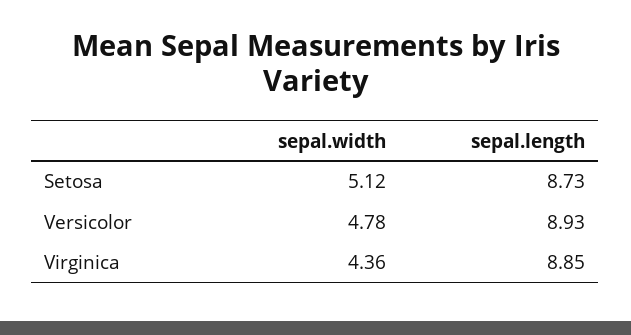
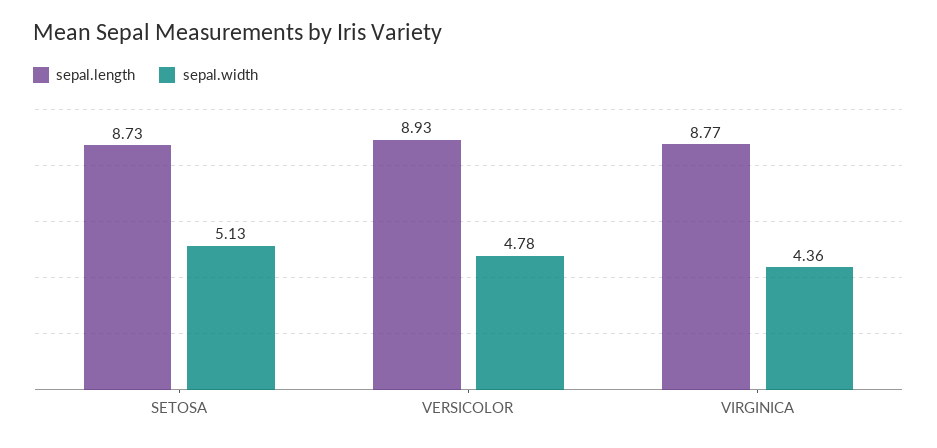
sepal.width, Setosa: 5.12 -> 5.13
sepal.length, Virginica: 8.85 -> 8.77

